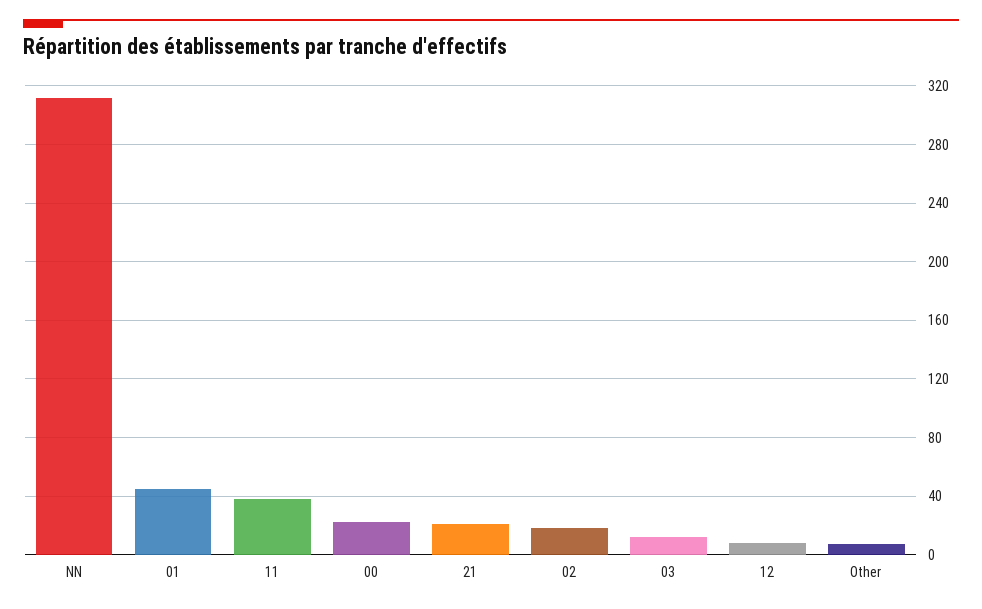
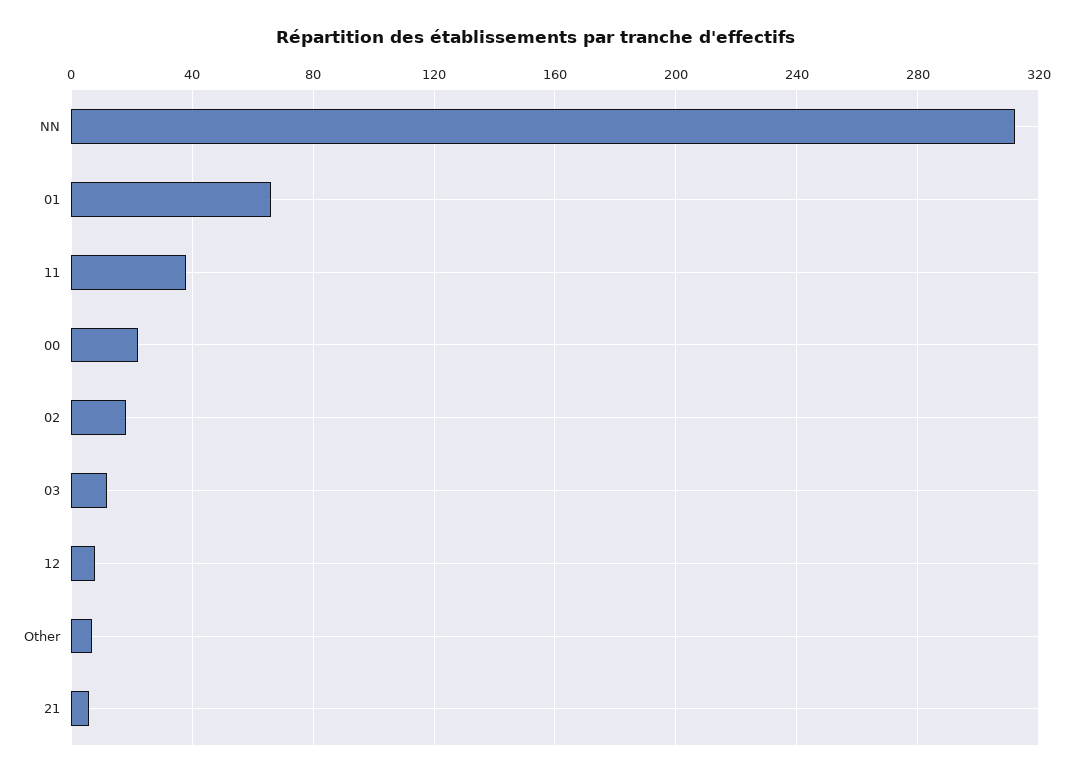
01: 45 -> 65
21: 20 -> 5

